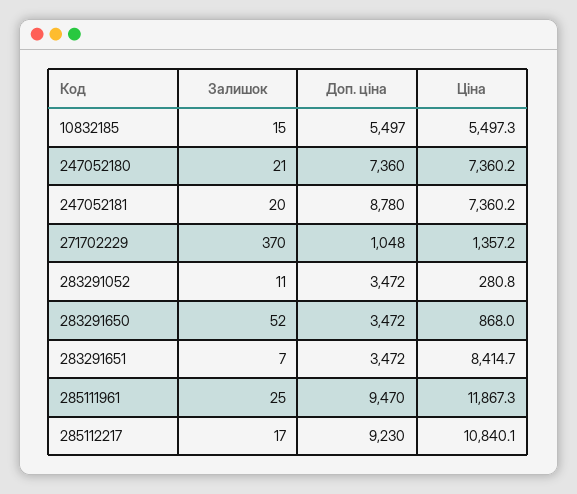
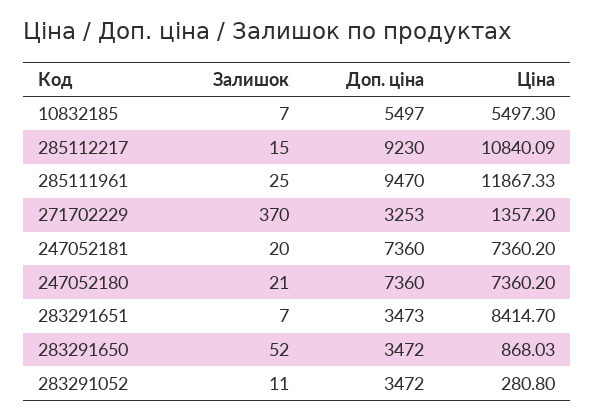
Залишок, 10832185: 15 -> 7
Доп. ціна, 247052181: 8780 -> 7360
Доп. ціна, 271702229: 1048 -> 3253
Доп. ціна, 283291651: 3472 -> 3473
Залишок, 285112217: 17 -> 15

